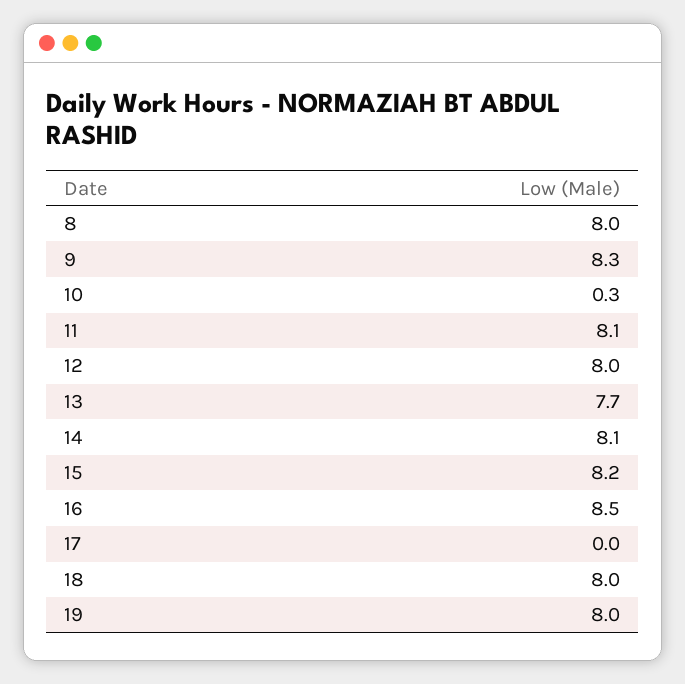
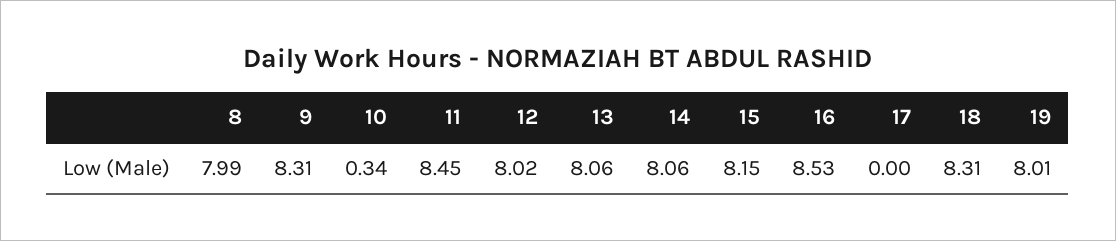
11: 8.1 -> 8.45
13: 7.7 -> 8.06
18: 8 -> 8.31

